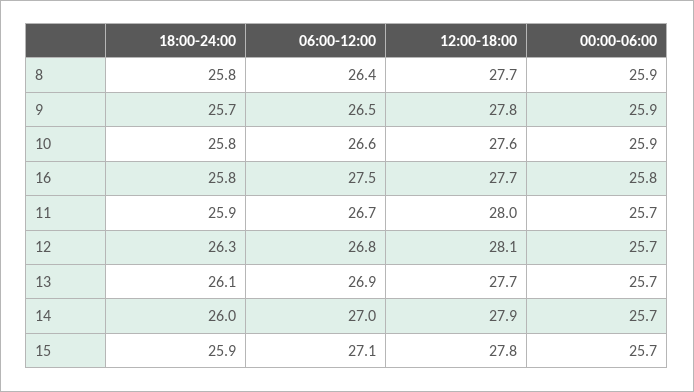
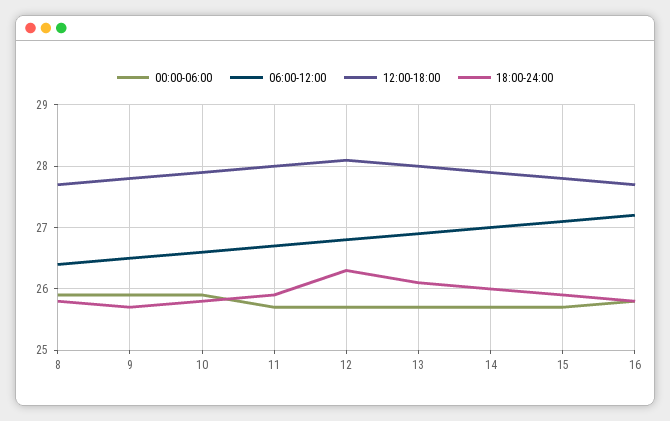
12:00-18:00, 10: 27.6 -> 27.9
06:00-12:00, 16: 27.5 -> 27.2
12:00-18:00, 13: 27.7 -> 28

